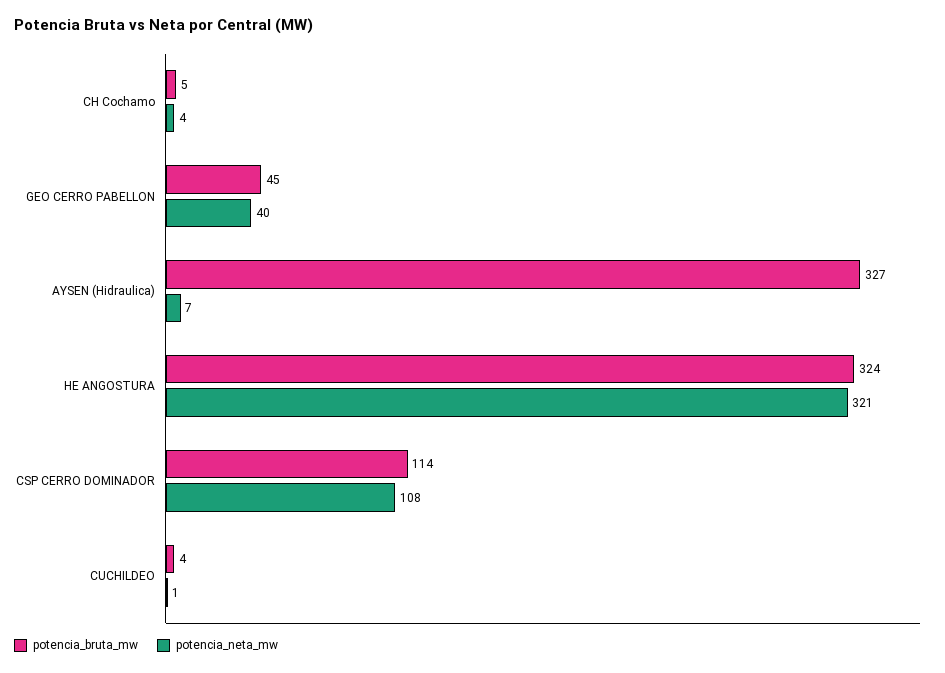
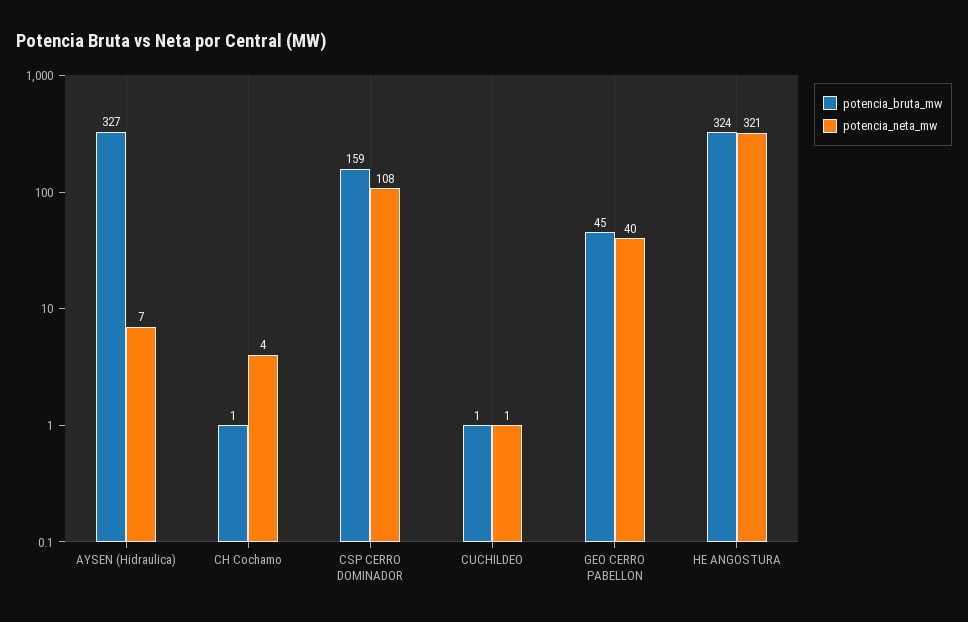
potencia_bruta_mw, CH Cochamo: 5 -> 1
potencia_bruta_mw, CSP CERRO DOMINADOR: 114 -> 159
potencia_bruta_mw, CUCHILDEO: 4 -> 1

